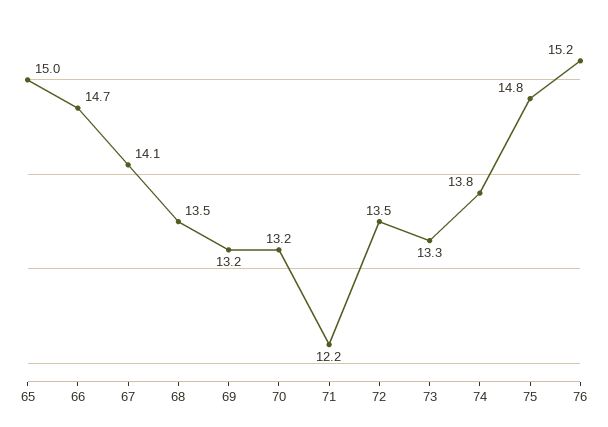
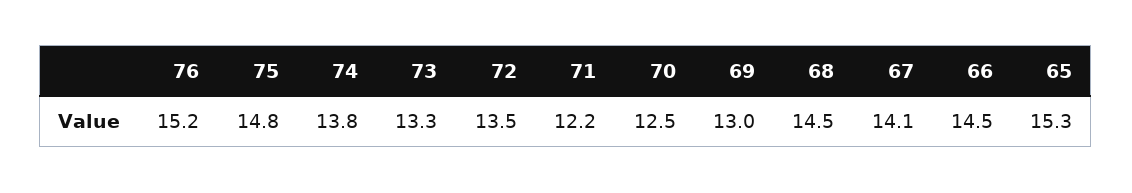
65: 15 -> 15.3
66: 14.7 -> 14.5
68: 13.5 -> 14.5
69: 13.2 -> 13
70: 13.2 -> 12.5

